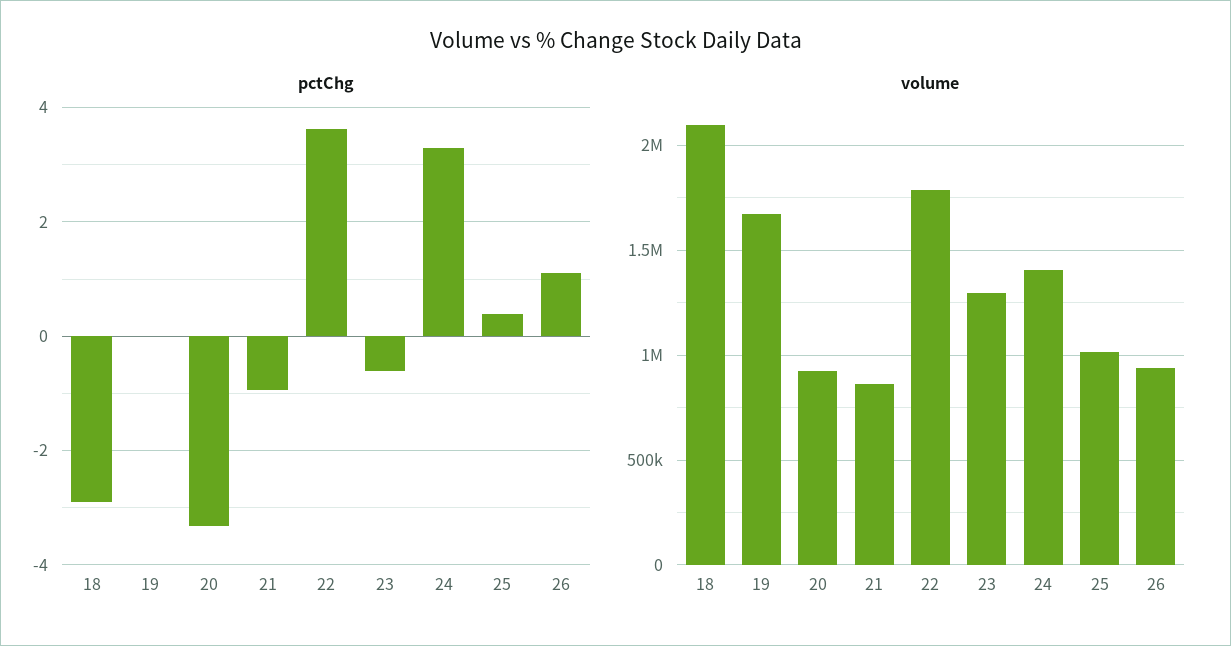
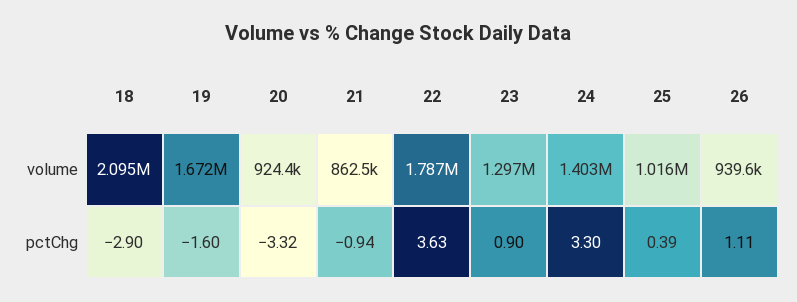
pctChg, 19: 0 -> -1.6
pctChg, 23: -0.6 -> 0.9

